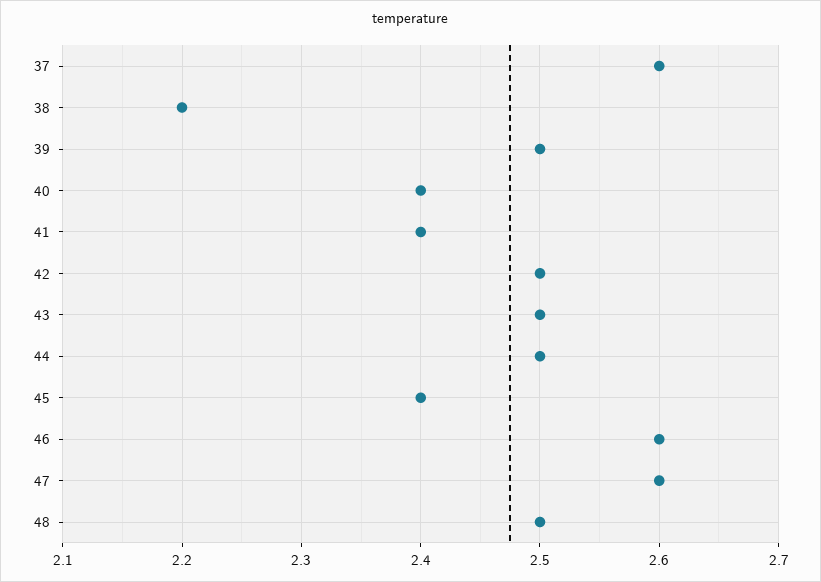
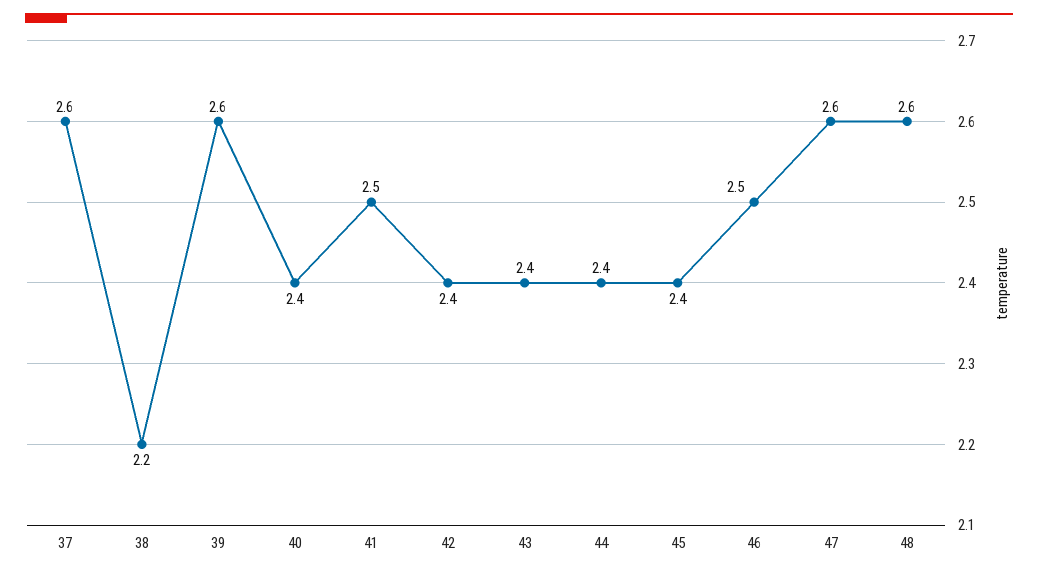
39: 2.5 -> 2.6
41: 2.4 -> 2.5
42: 2.5 -> 2.4
43: 2.5 -> 2.4
44: 2.5 -> 2.4
46: 2.6 -> 2.5
48: 2.5 -> 2.6

